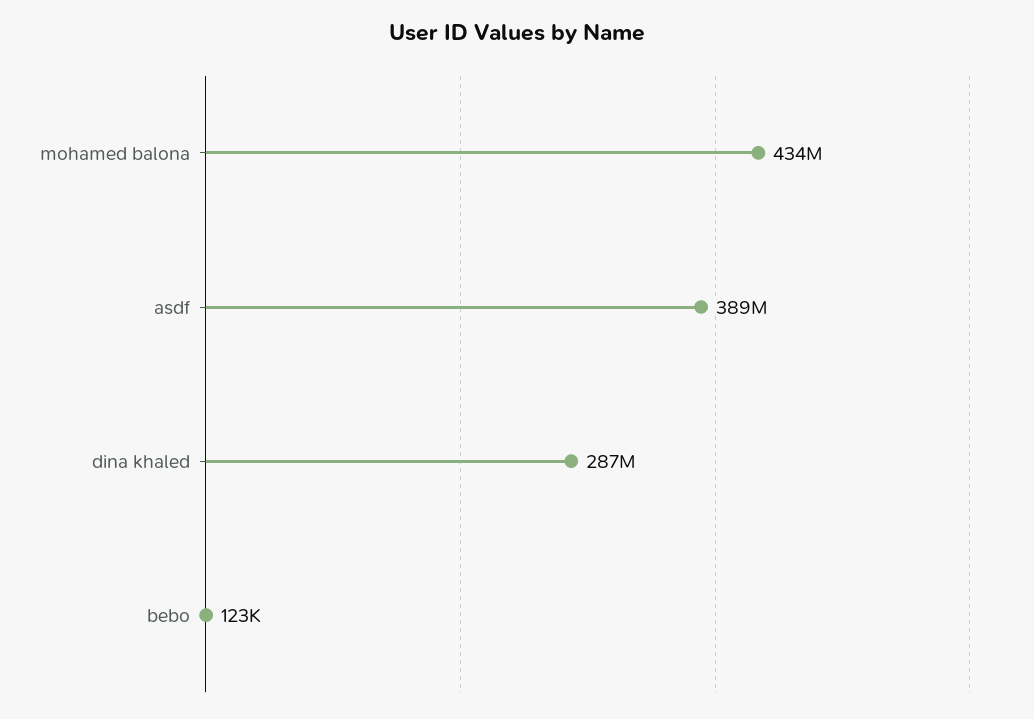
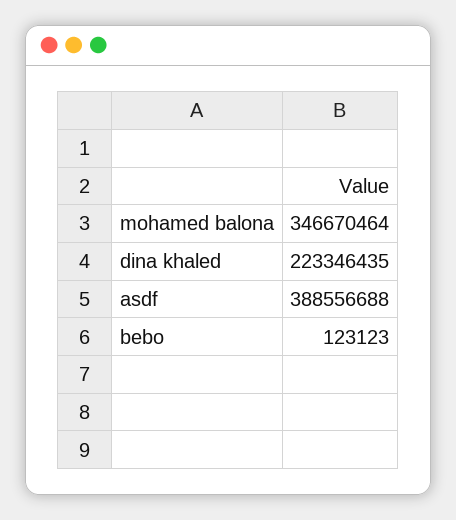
mohamed balona: 434000000 -> 346670464
dina khaled: 287000000 -> 223346435

